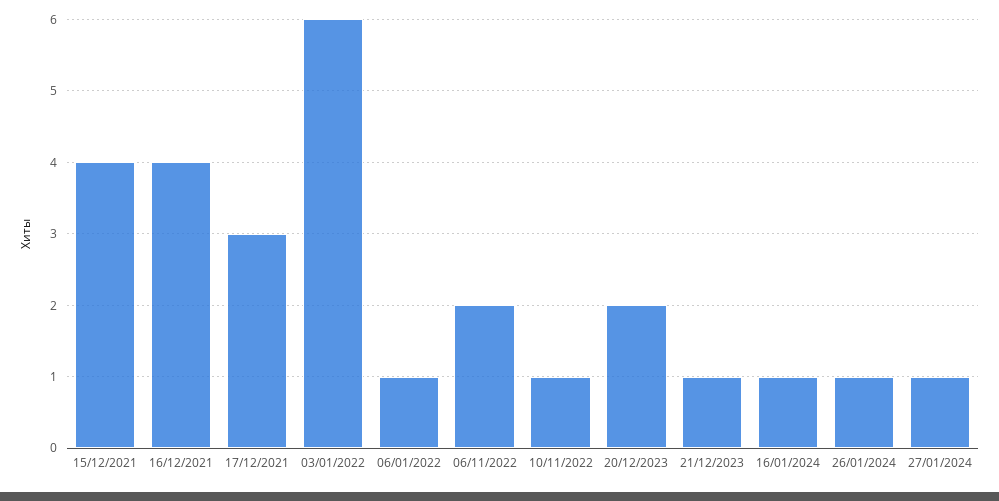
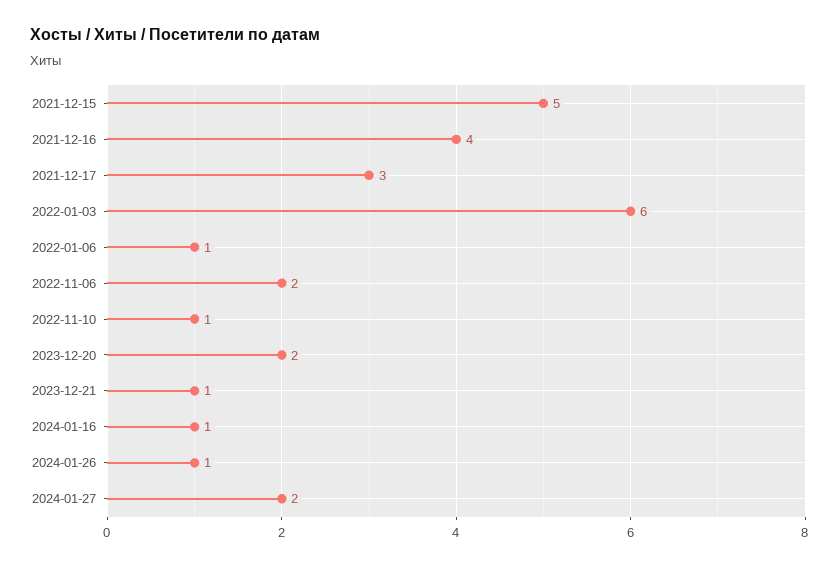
15/12/2021: 4 -> 5
27/01/2024: 1 -> 2

